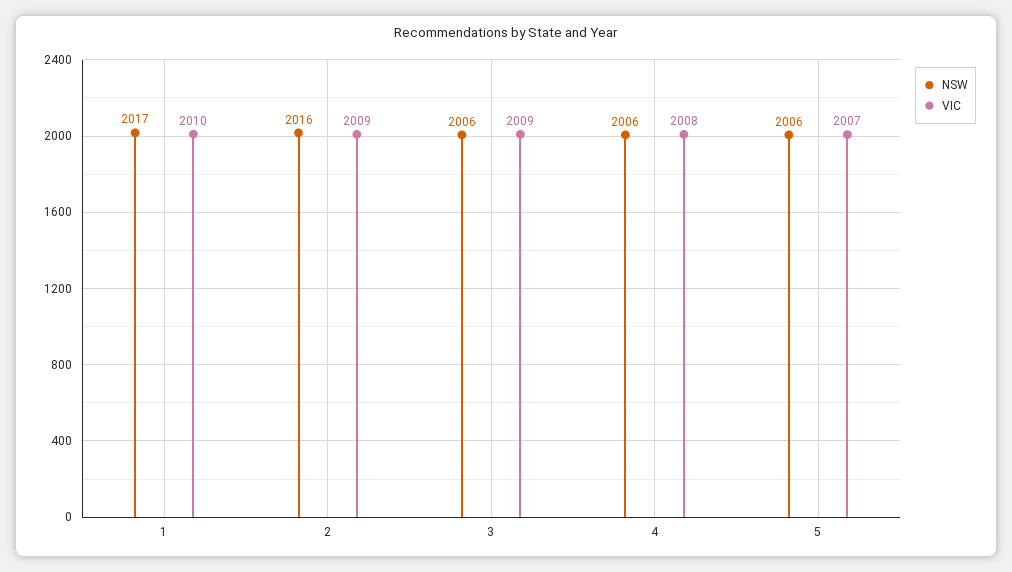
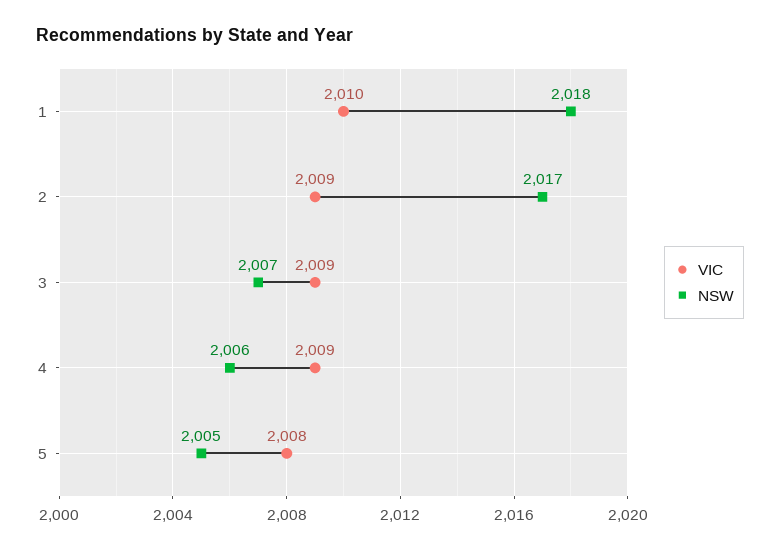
NSW, 1: 2017 -> 2018
NSW, 2: 2016 -> 2017
NSW, 3: 2006 -> 2007
VIC, 4: 2008 -> 2009
NSW, 5: 2006 -> 2005
VIC, 5: 2007 -> 2008

